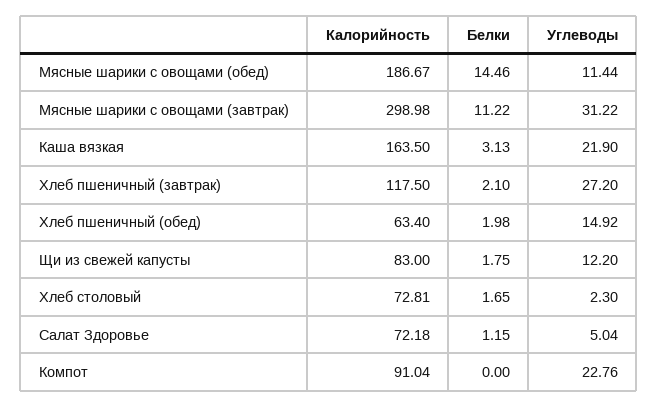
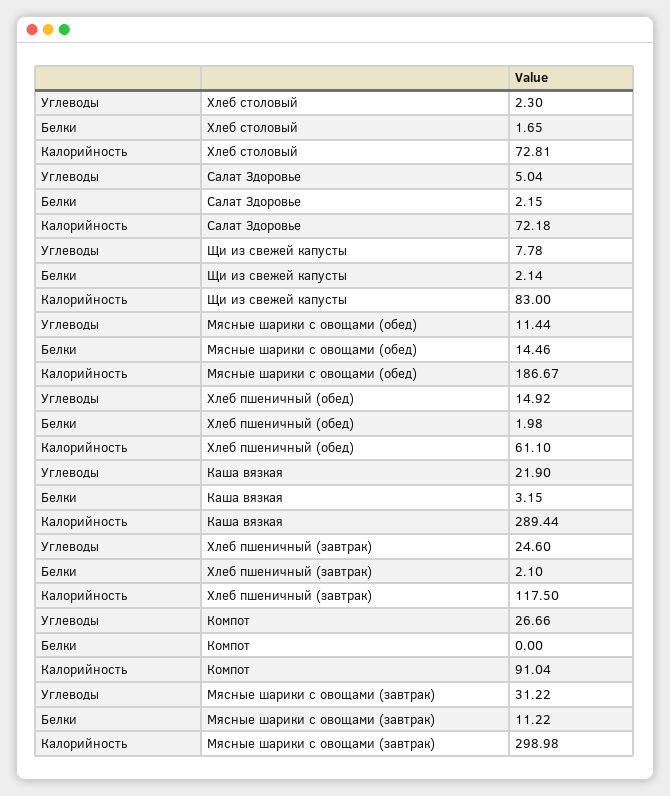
Калорийность, Каша вязкая: 163.5 -> 289.44
Белки, Каша вязкая: 3.13 -> 3.15
Углеводы, Хлеб пшеничный (завтрак): 27.2 -> 24.6
Калорийность, Хлеб пшеничный (обед): 63.4 -> 61.1
Белки, Щи из свежей капусты: 1.75 -> 2.14
Углеводы, Щи из свежей капусты: 12.2 -> 7.78
Белки, Салат Здоровье: 1.15 -> 2.15
Углеводы, Компот: 22.76 -> 26.66

